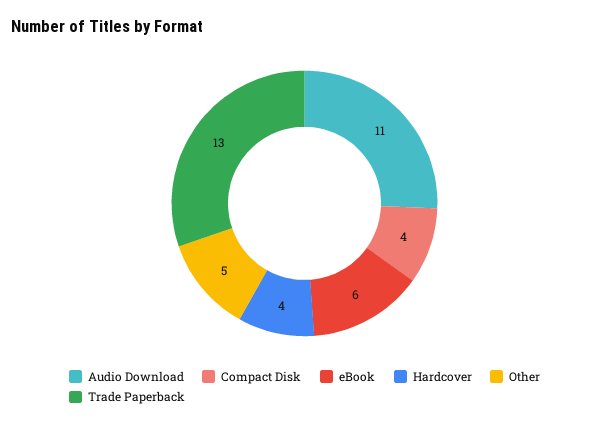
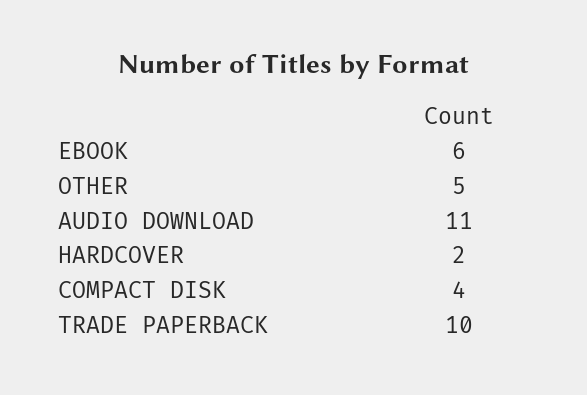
Hardcover: 4 -> 2
Trade Paperback: 13 -> 10

